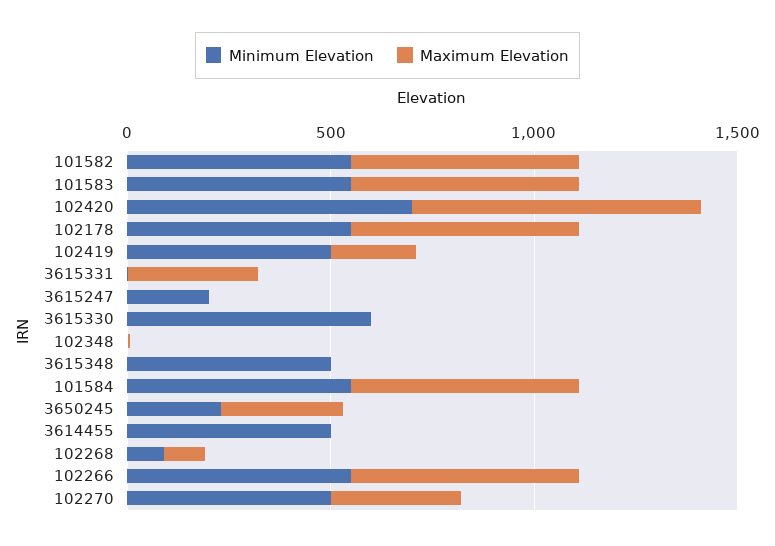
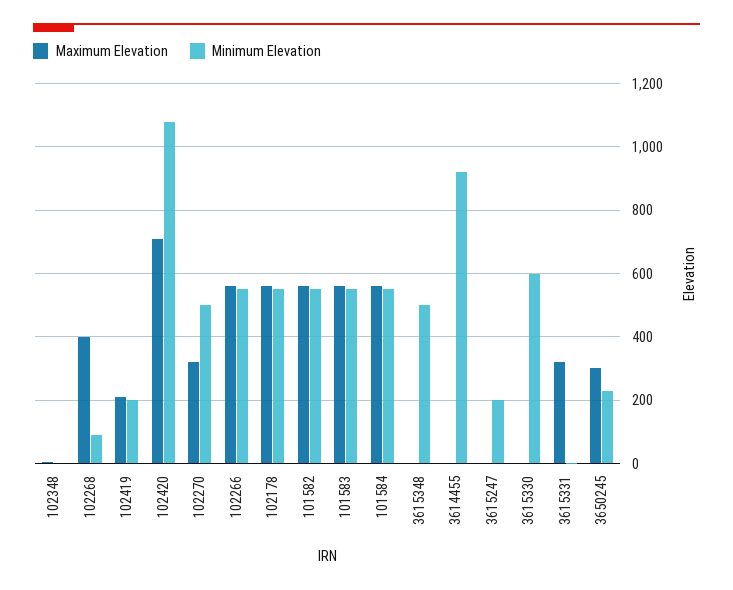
Minimum Elevation, 102420: 700 -> 1080
Minimum Elevation, 102419: 500 -> 200
Minimum Elevation, 3614455: 500 -> 920
Maximum Elevation, 102268: 100 -> 400

